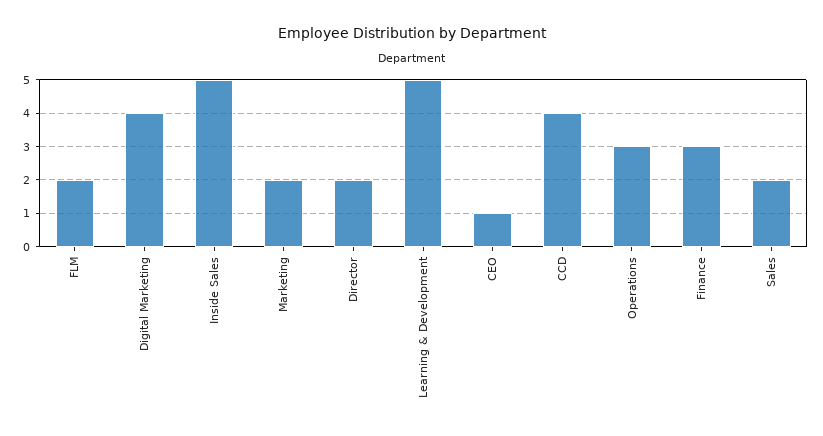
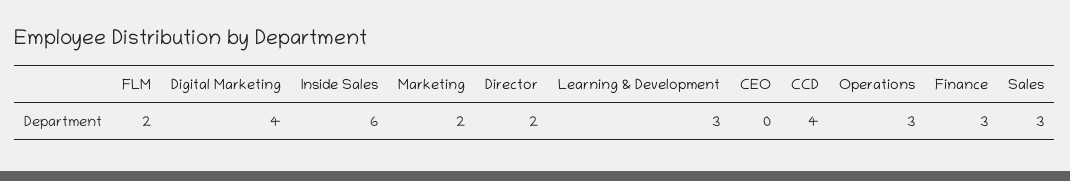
Inside Sales: 5 -> 6
Learning & Development: 5 -> 3
CEO: 1 -> 0
Sales: 2 -> 3

